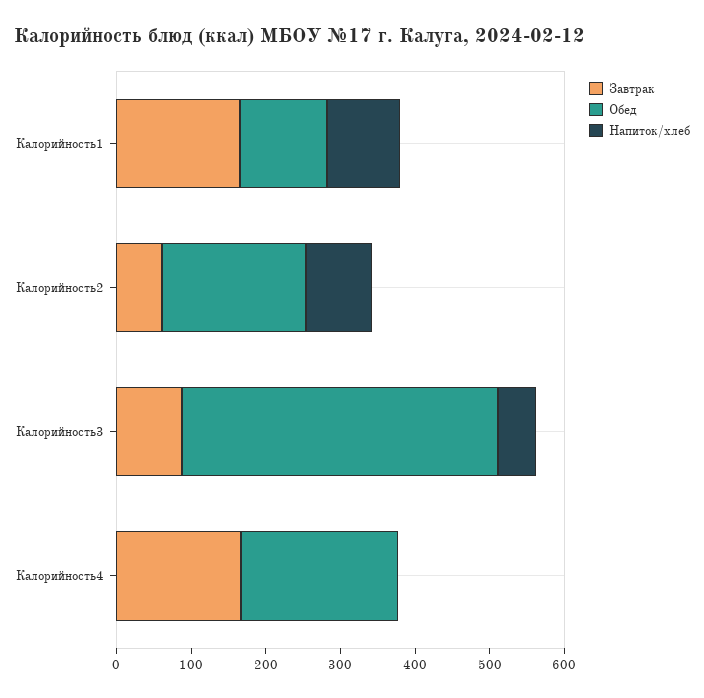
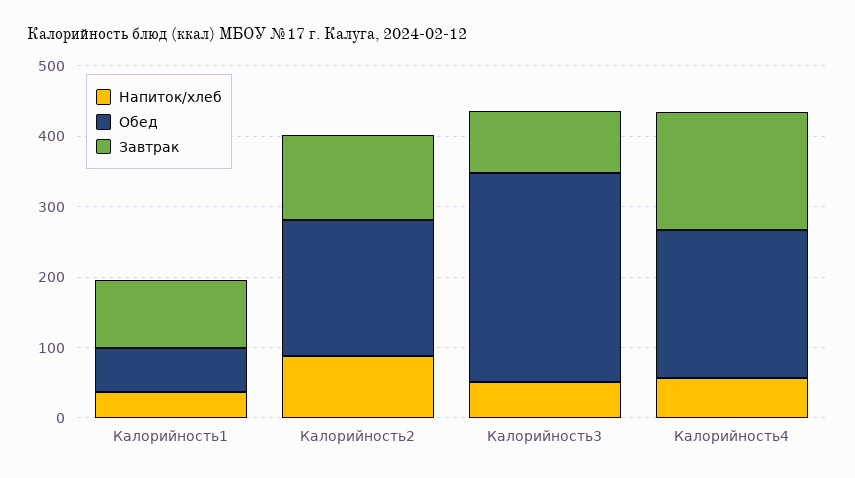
Завтрак, Калорийность1: 160 -> 100
Обед, Калорийность1: 120 -> 60
Напиток/хлеб, Калорийность1: 100 -> 40
Завтрак, Калорийность2: 60 -> 120
Обед, Калорийность3: 420 -> 300
Напиток/хлеб, Калорийность4: 0 -> 60

